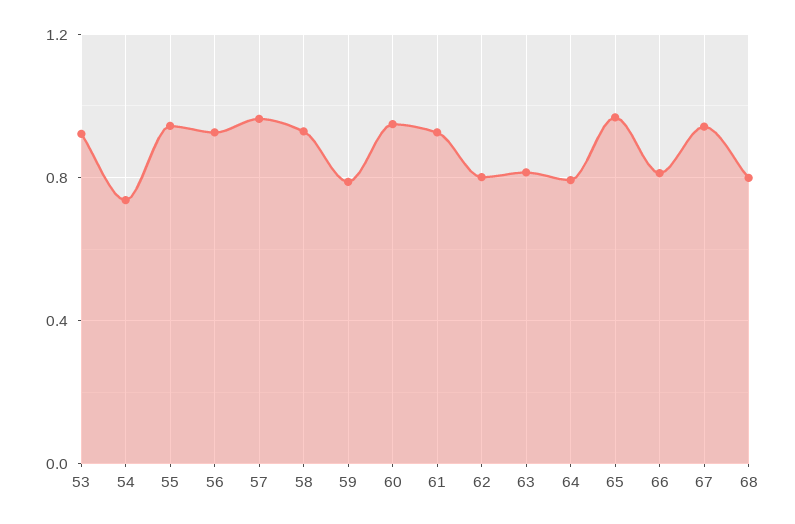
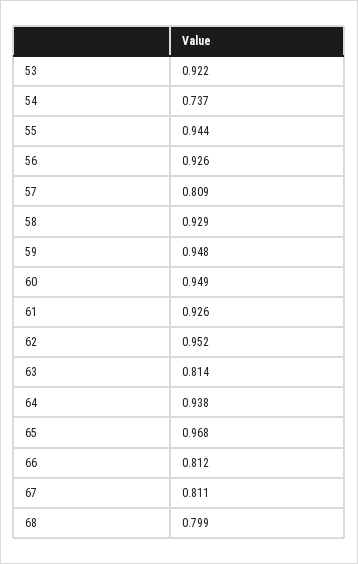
57: 0.95 -> 0.809
59: 0.8 -> 0.948
62: 0.8 -> 0.952
64: 0.8 -> 0.938
67: 0.95 -> 0.811

